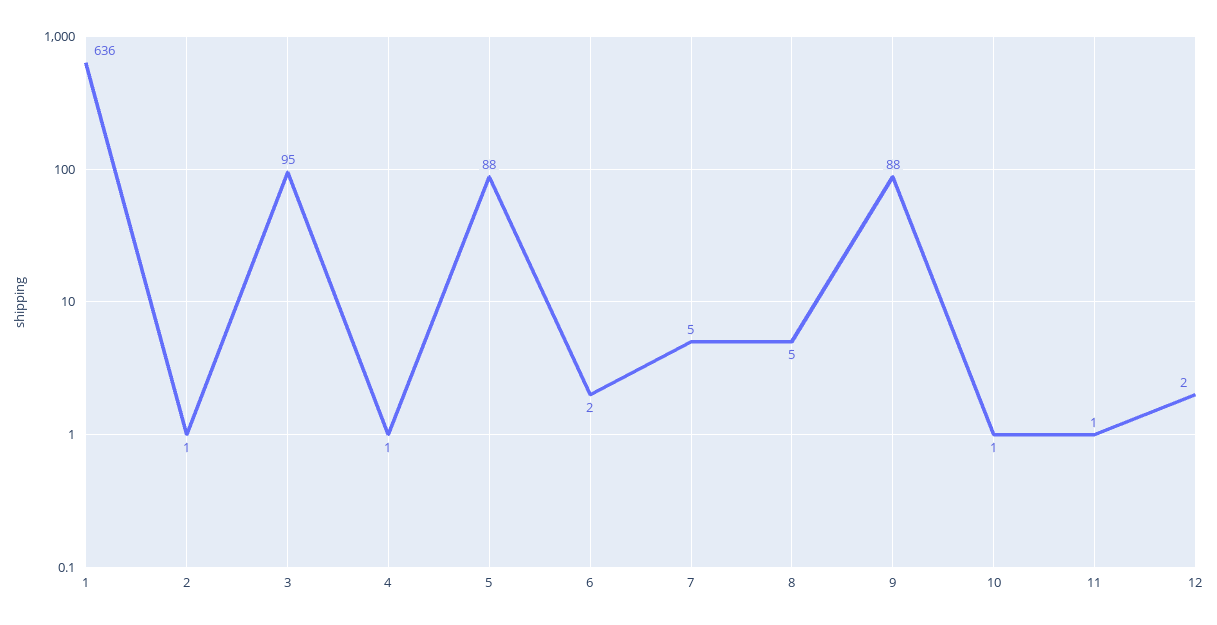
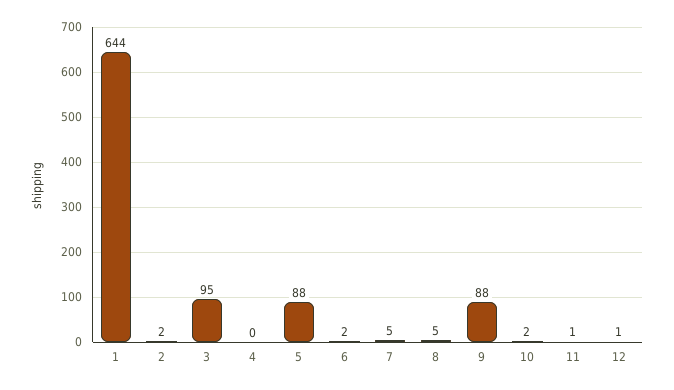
1: 636 -> 644
2: 1 -> 2
4: 1 -> 0
10: 1 -> 2
12: 2 -> 1

